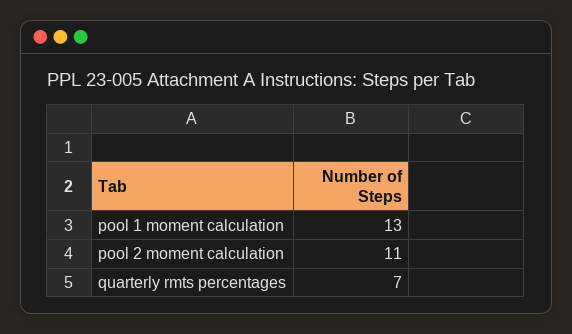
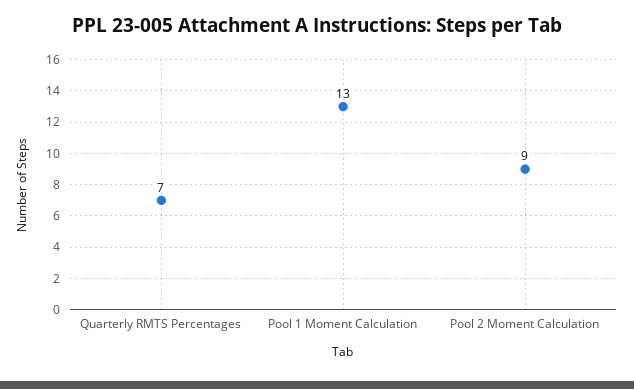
pool 2 moment calculation: 11 -> 9

